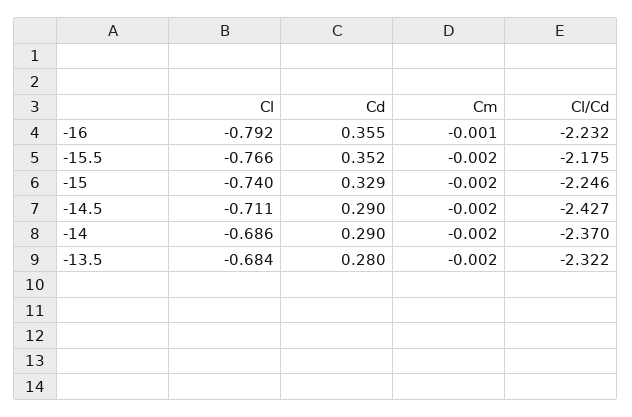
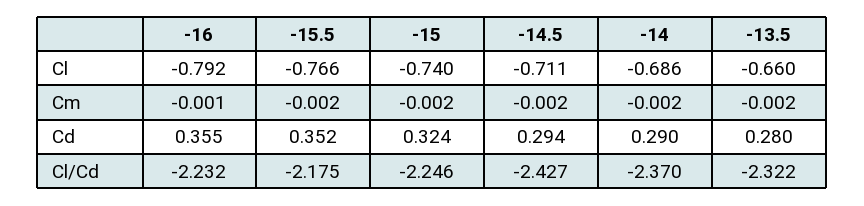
Cd, -15: 0.329 -> 0.324
Cd, -14.5: 0.29 -> 0.294
Cl, -13.5: -0.684 -> -0.66

